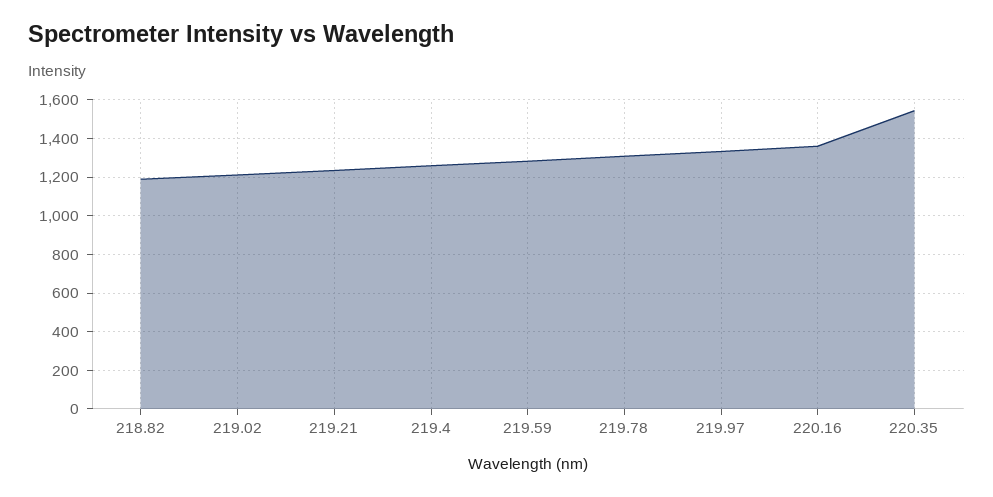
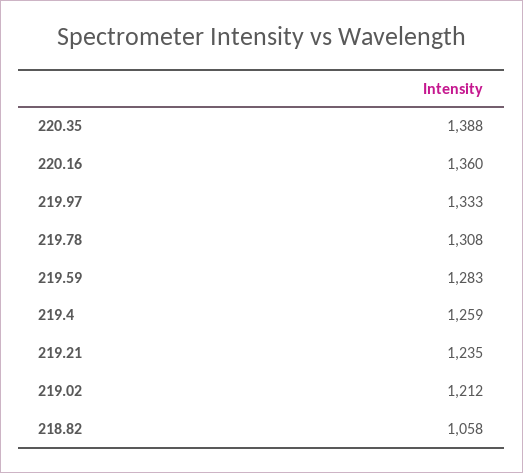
218.82: 1200 -> 1058
220.35: 1550 -> 1388

